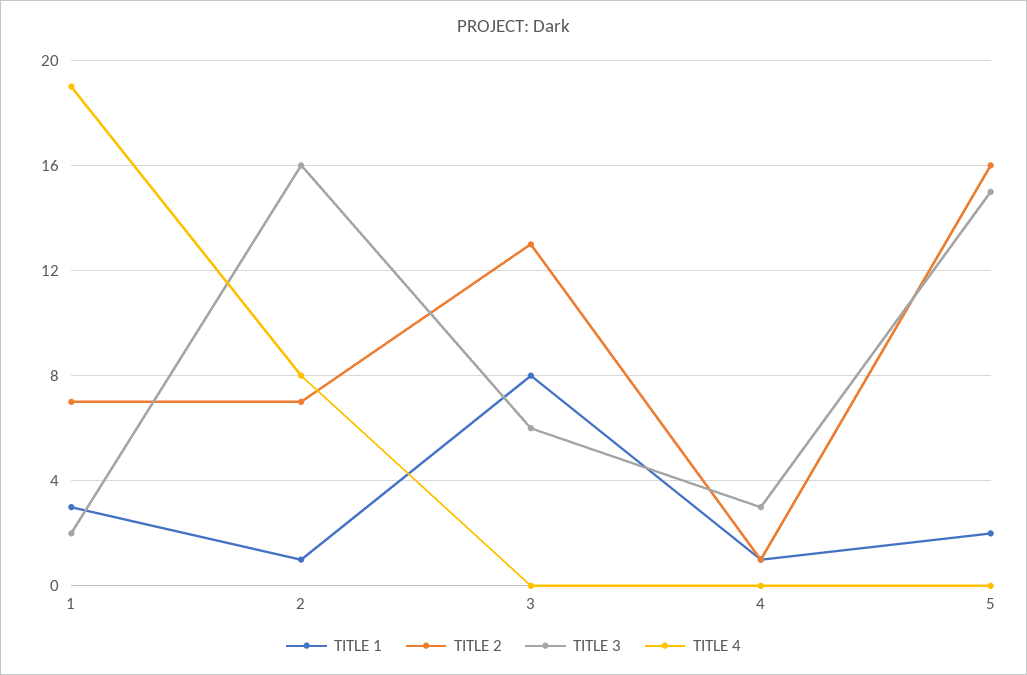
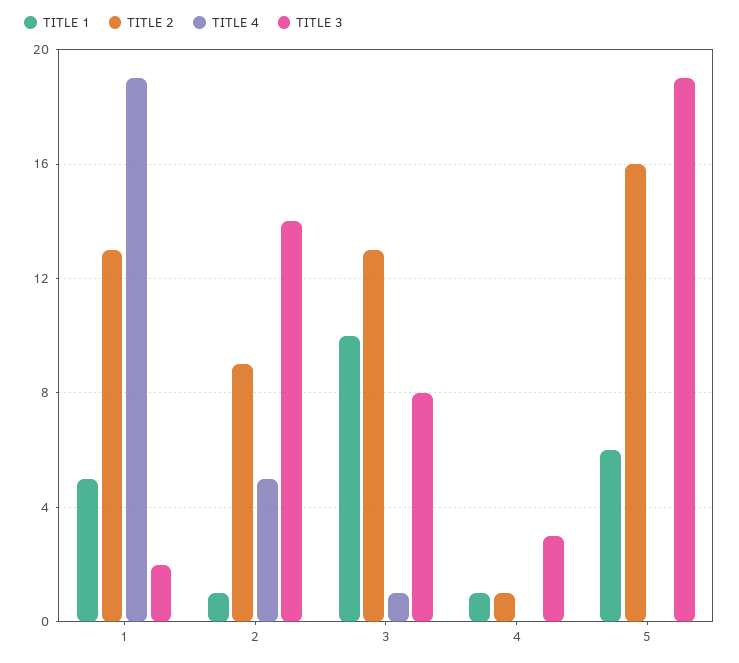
TITLE 1, 1: 3 -> 5
TITLE 2, 1: 7 -> 13
TITLE 2, 2: 7 -> 9
TITLE 3, 2: 16 -> 14
TITLE 4, 2: 8 -> 5
TITLE 1, 3: 8 -> 10
TITLE 3, 3: 6 -> 8
TITLE 4, 3: 0 -> 1
TITLE 1, 5: 2 -> 6
TITLE 3, 5: 15 -> 19

